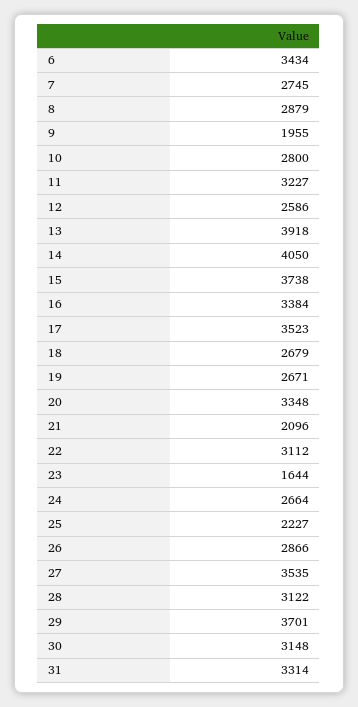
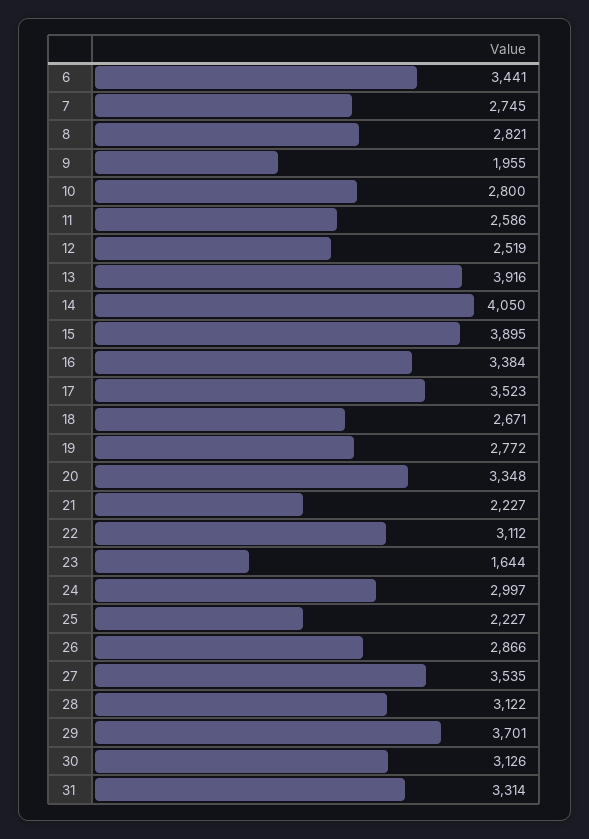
6: 3434 -> 3441
8: 2879 -> 2821
11: 3227 -> 2586
12: 2586 -> 2519
13: 3918 -> 3916
15: 3738 -> 3895
18: 2679 -> 2671
19: 2671 -> 2772
21: 2096 -> 2227
24: 2664 -> 2997
30: 3148 -> 3126

